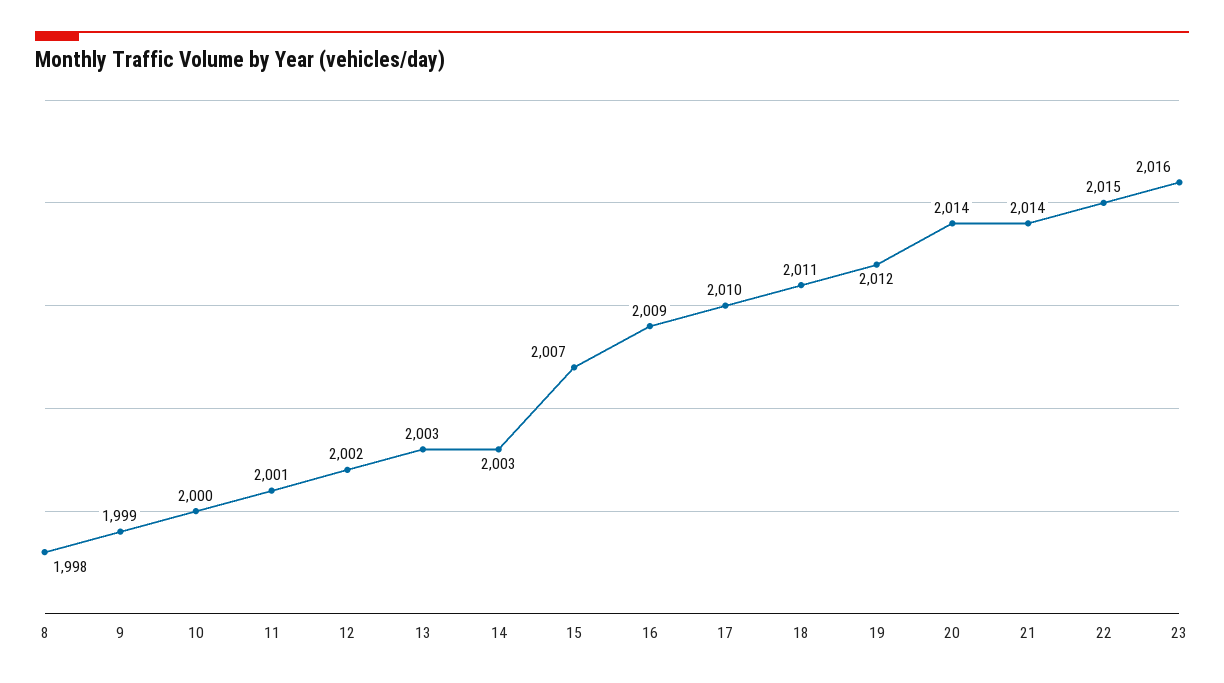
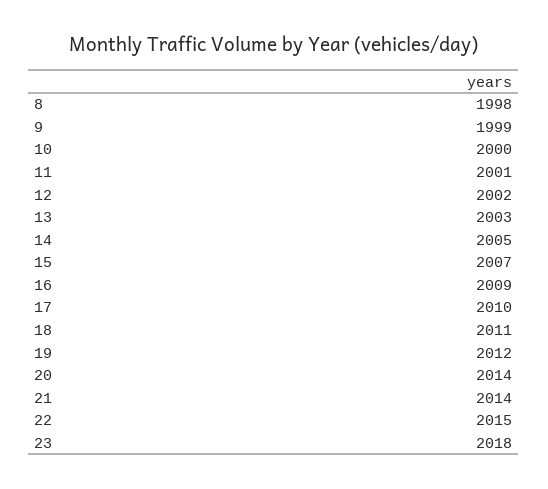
14: 2003 -> 2005
23: 2016 -> 2018

